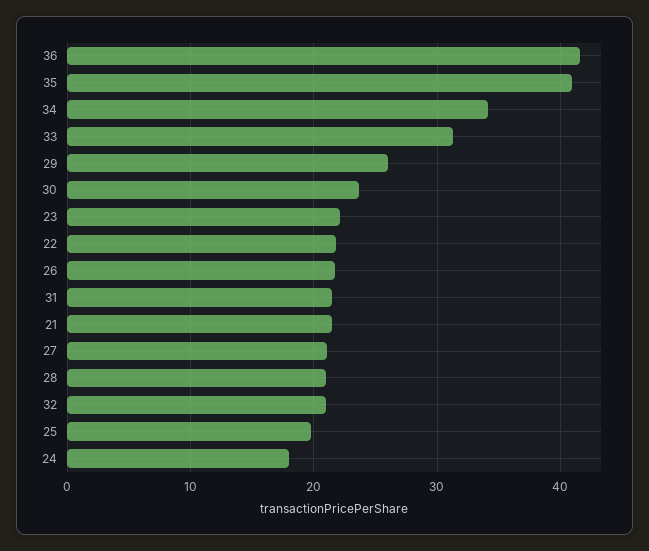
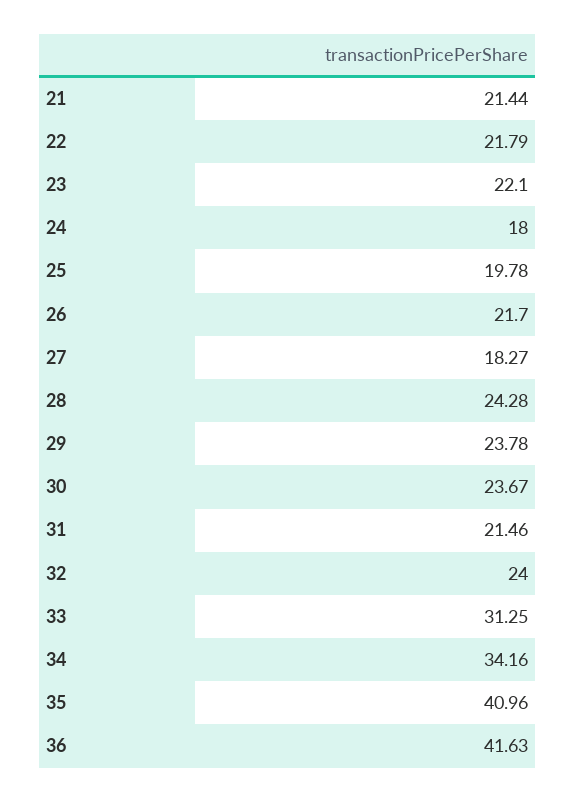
29: 26 -> 23.78
27: 21 -> 18.27
28: 21 -> 24.28
32: 21 -> 24

